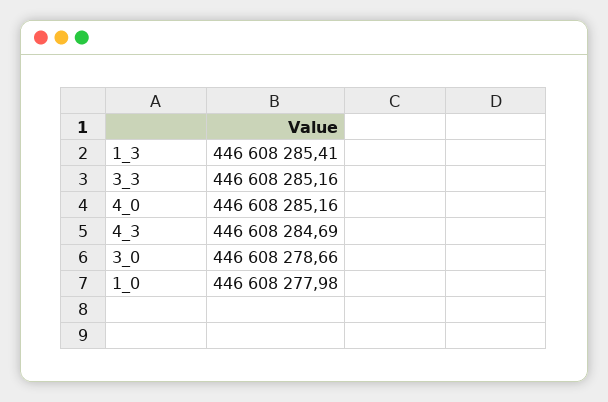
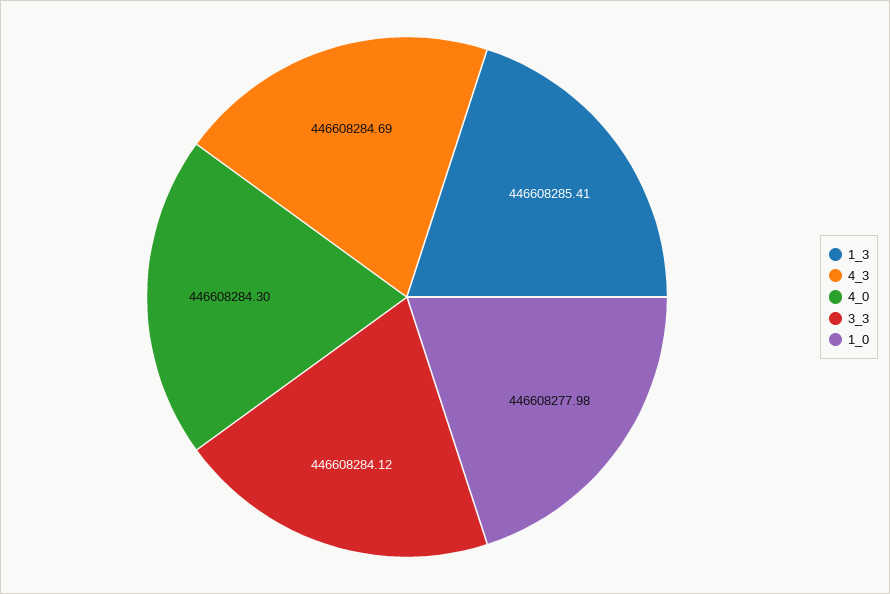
3_3: 446608285.16 -> 446608284.12
4_0: 446608285.16 -> 446608284.3
3_0: 446608278.66 -> none

